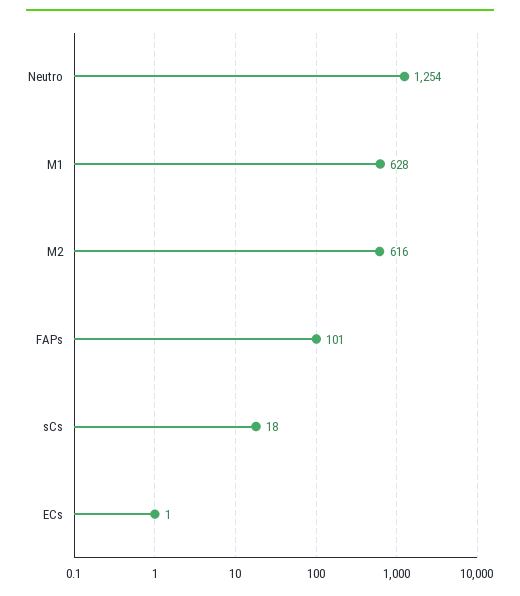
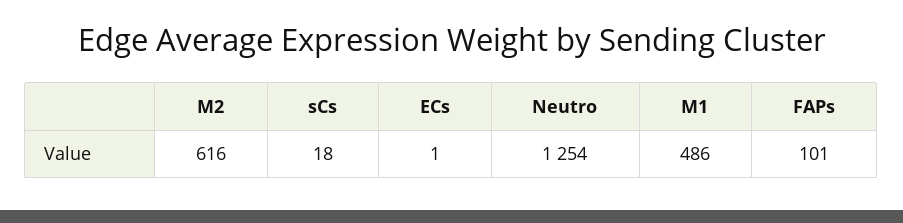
M1: 628 -> 486

